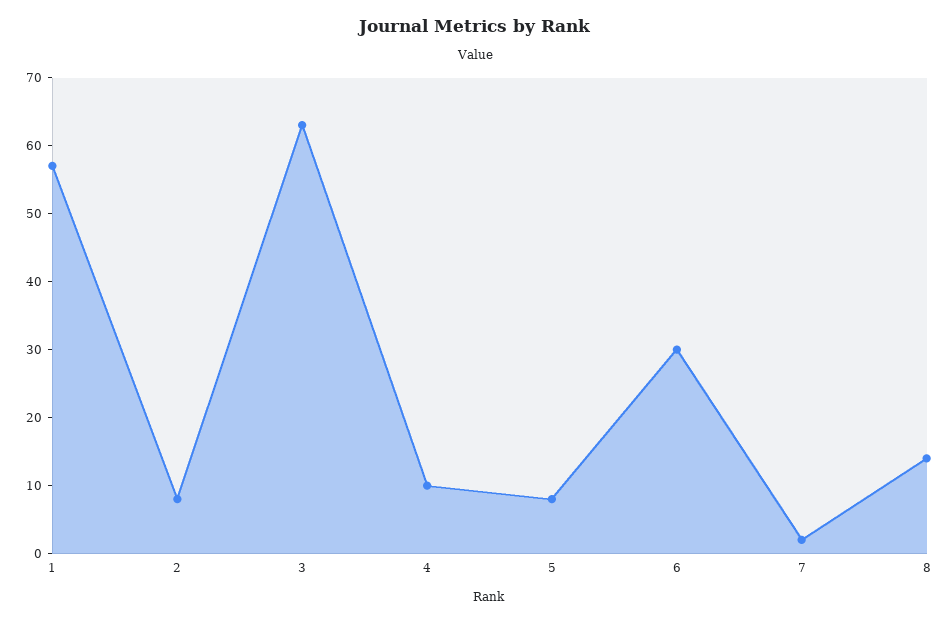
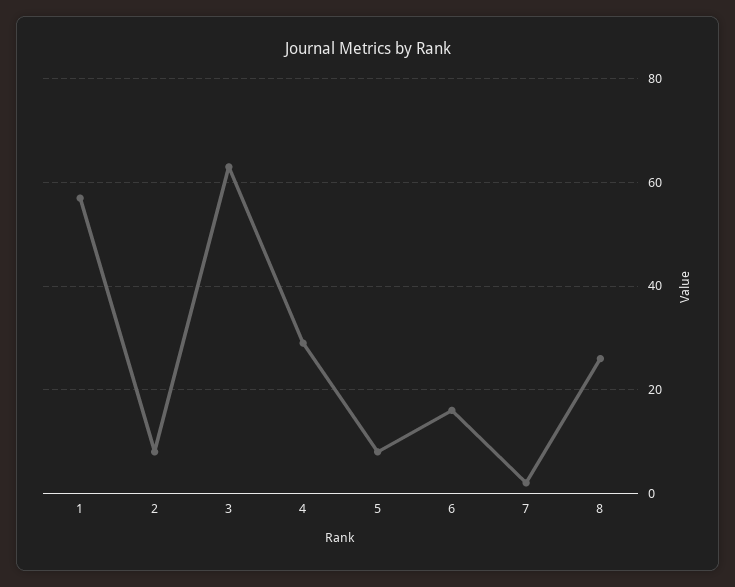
4: 10 -> 30
6: 30 -> 15
8: 15 -> 25

